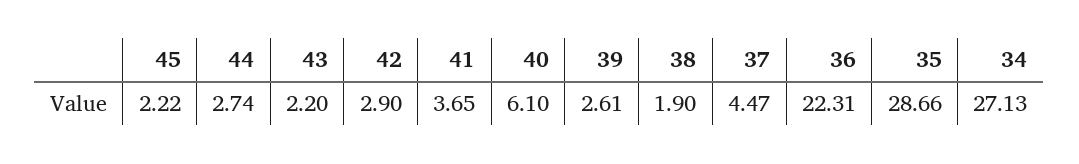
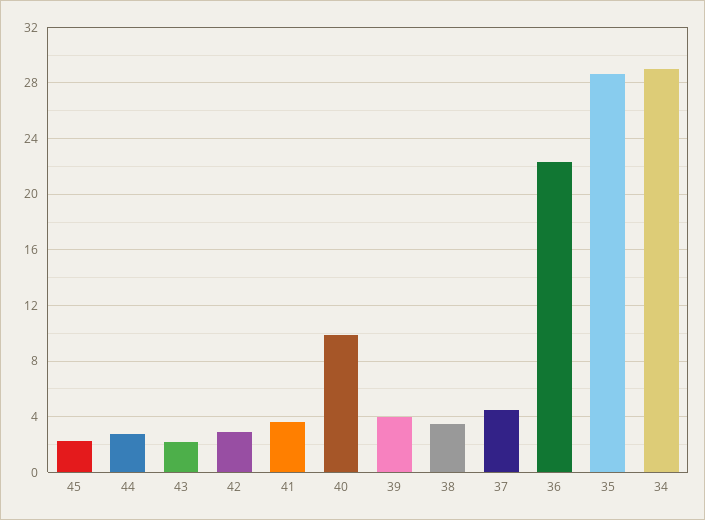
40: 6.1 -> 10
39: 2.61 -> 4
38: 1.9 -> 3.5
34: 27.13 -> 29

